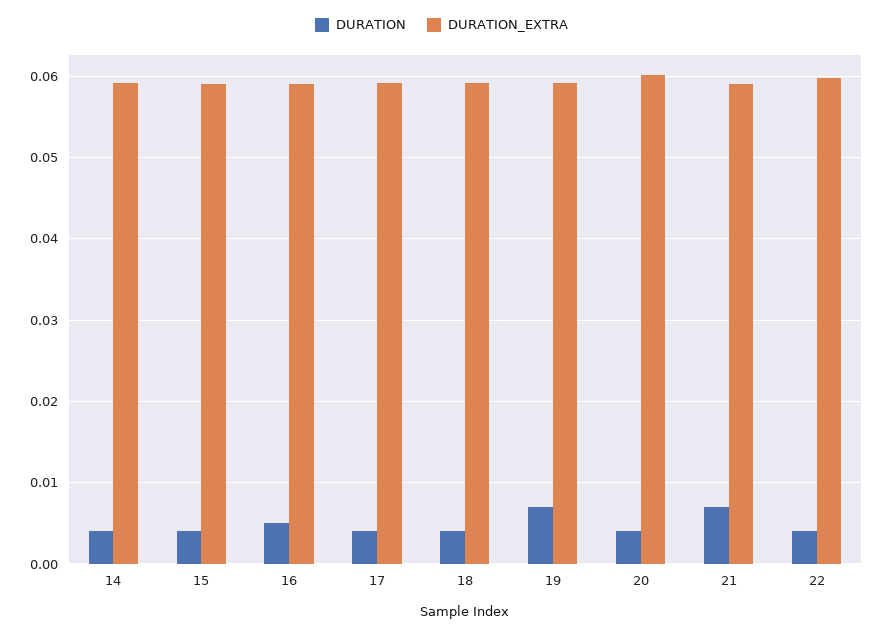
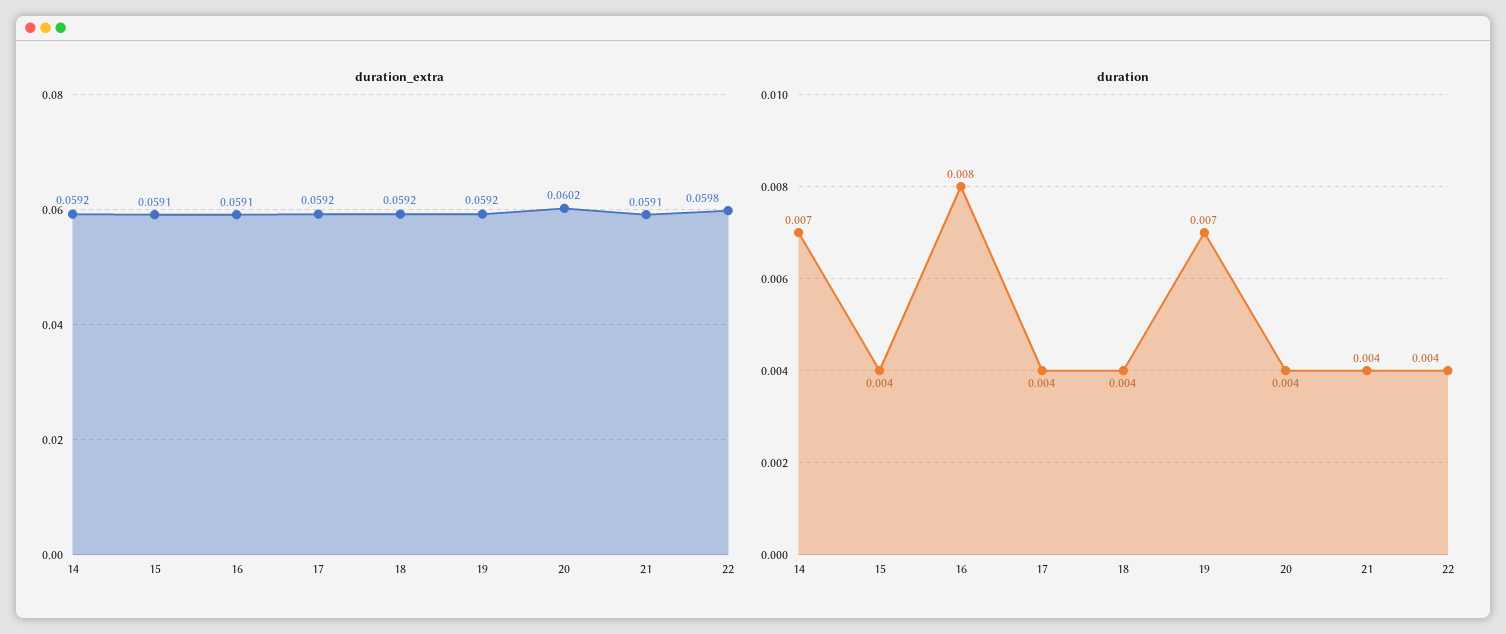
DURATION, 14: 0.004 -> 0.007
DURATION, 16: 0.005 -> 0.008
DURATION, 21: 0.007 -> 0.004

